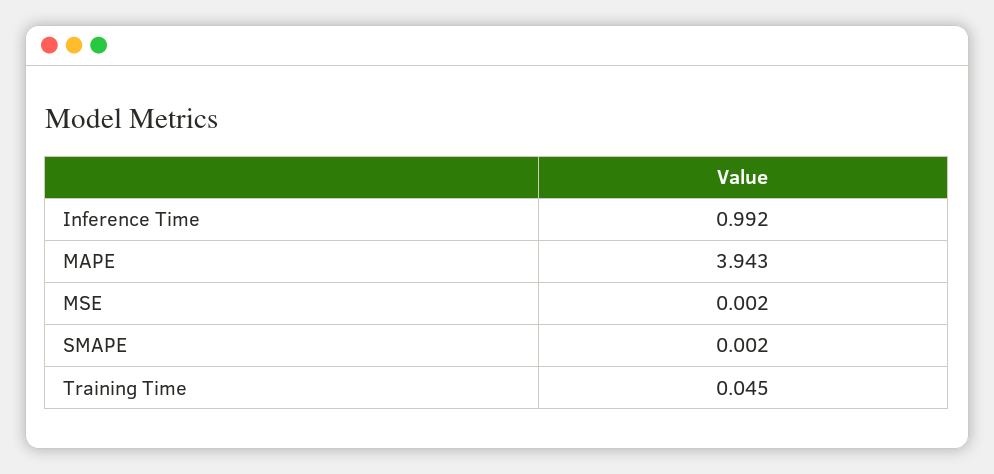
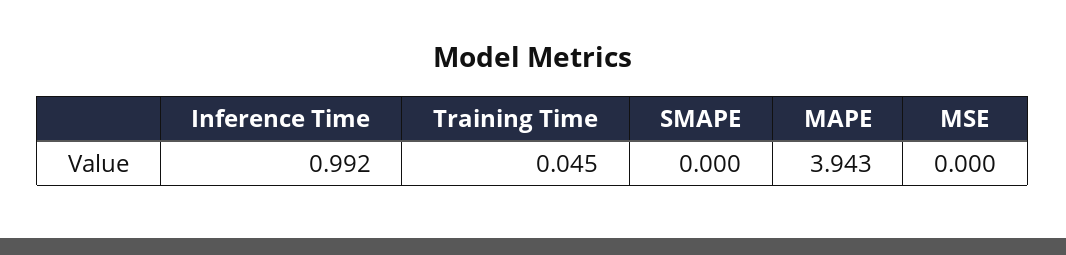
MSE: 0.002 -> 0
SMAPE: 0.002 -> 0

